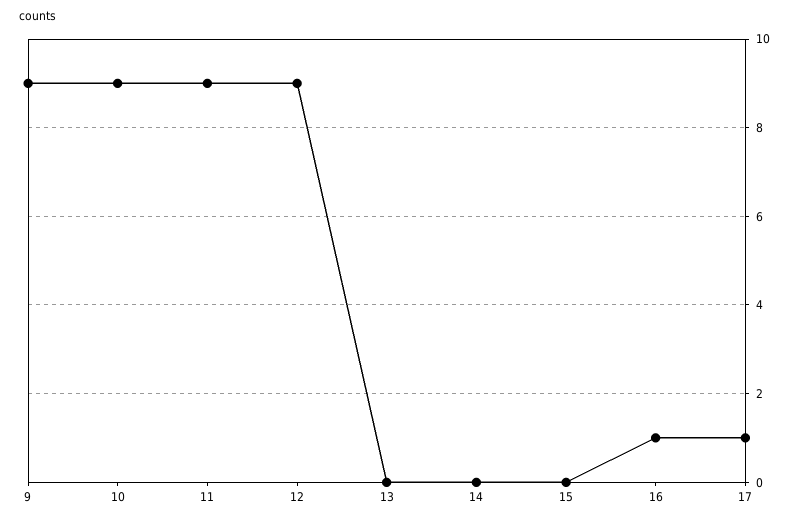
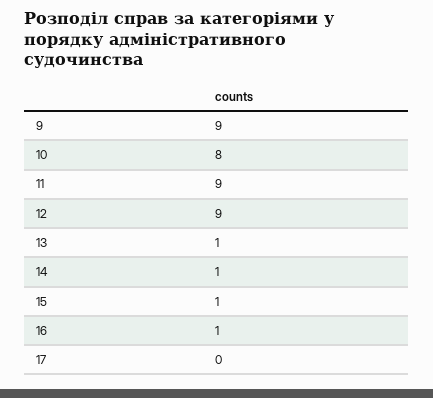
10: 9 -> 8
13: 0 -> 1
14: 0 -> 1
15: 0 -> 1
17: 1 -> 0

